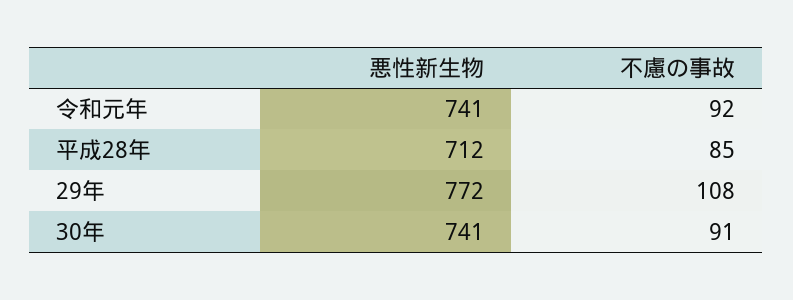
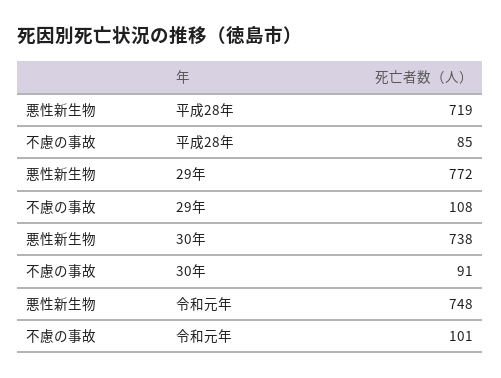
悪性新生物, 令和元年: 741 -> 748
不慮の事故, 令和元年: 92 -> 101
悪性新生物, 平成28年: 712 -> 719
悪性新生物, 30年: 741 -> 738

